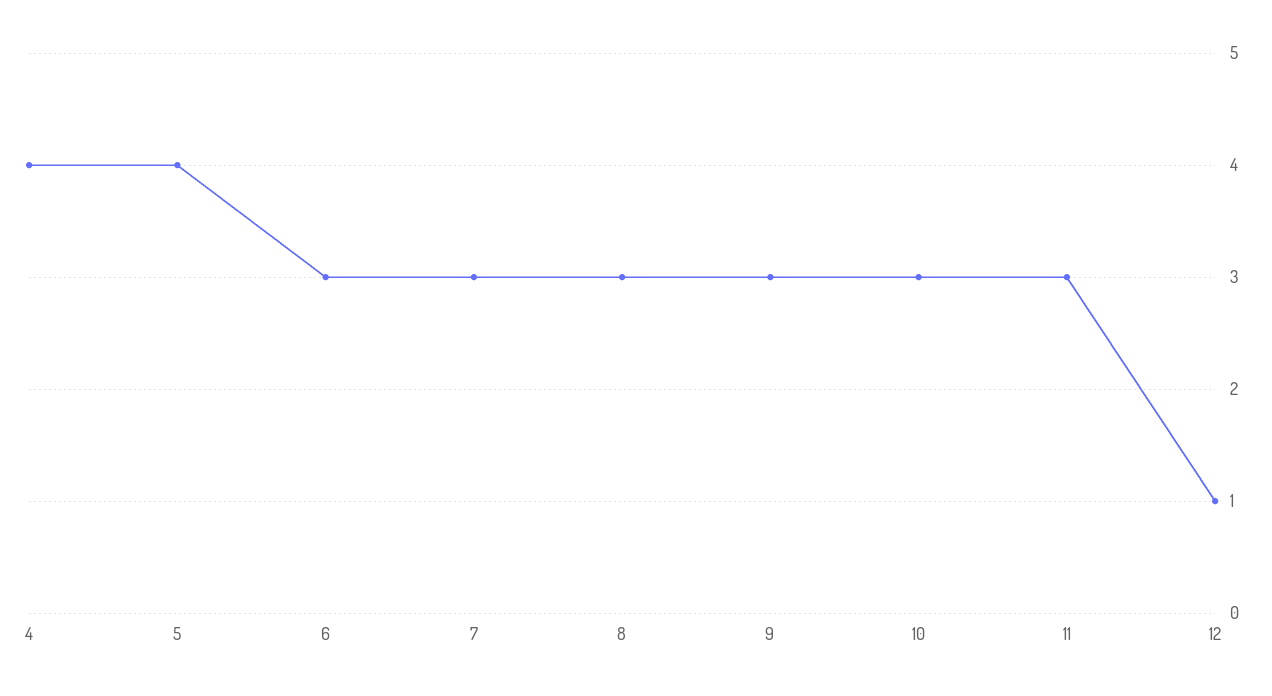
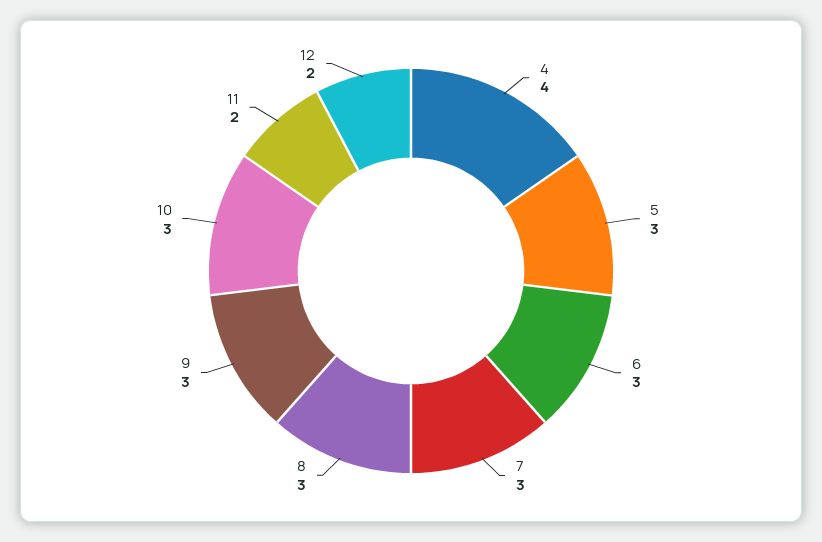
5: 4 -> 3
11: 3 -> 2
12: 1 -> 2

